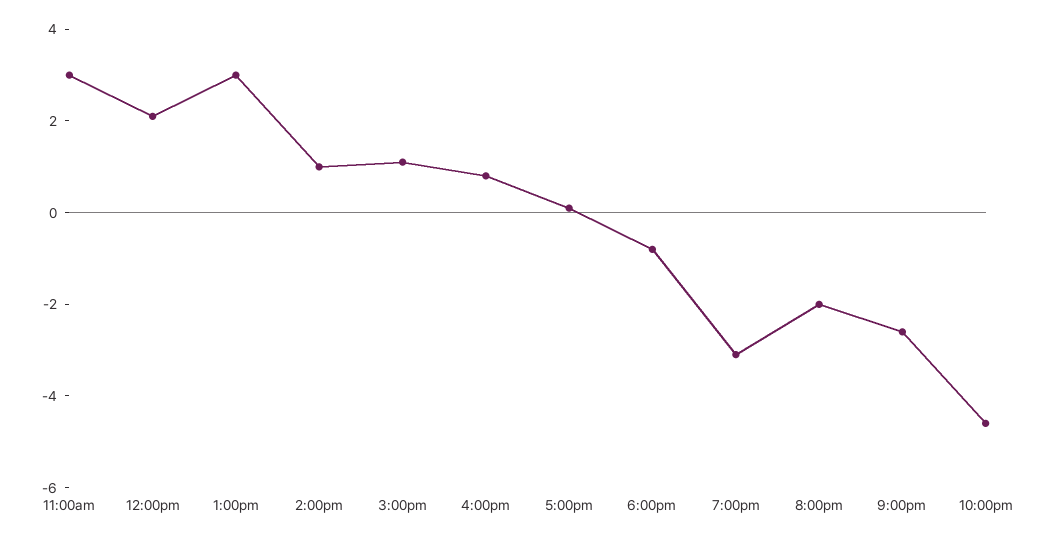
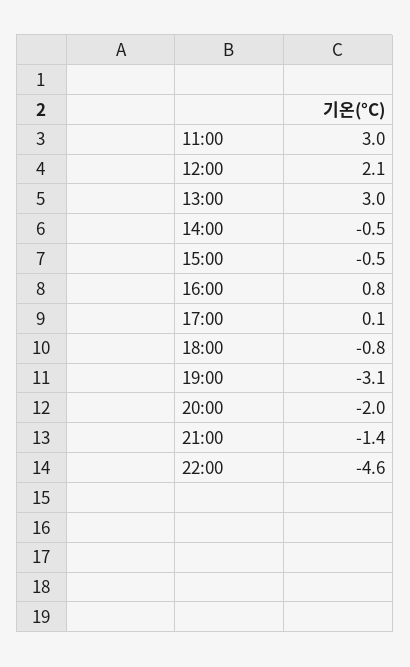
2:00pm: 1 -> -0.5
3:00pm: 1 -> -0.5
9:00pm: -2.5 -> -1.4

